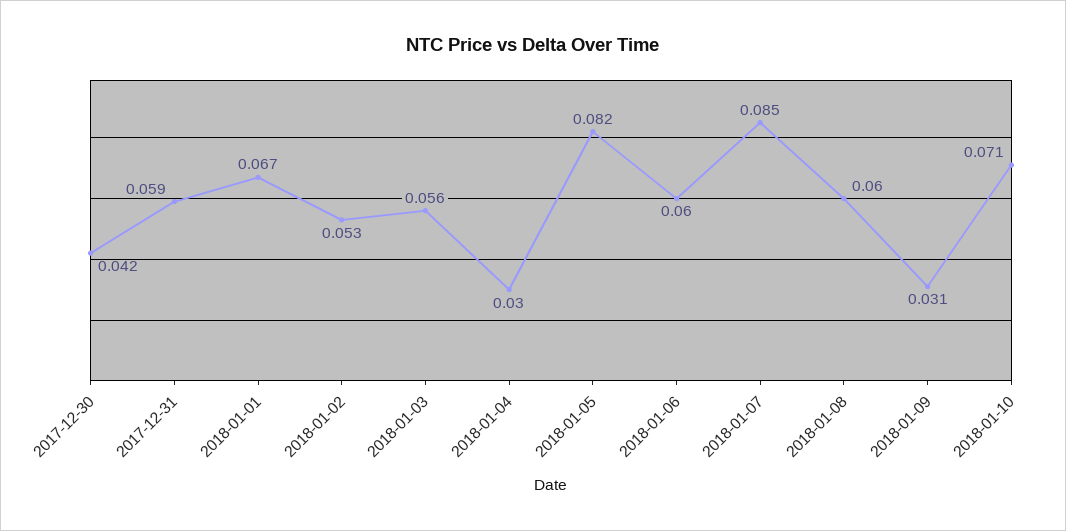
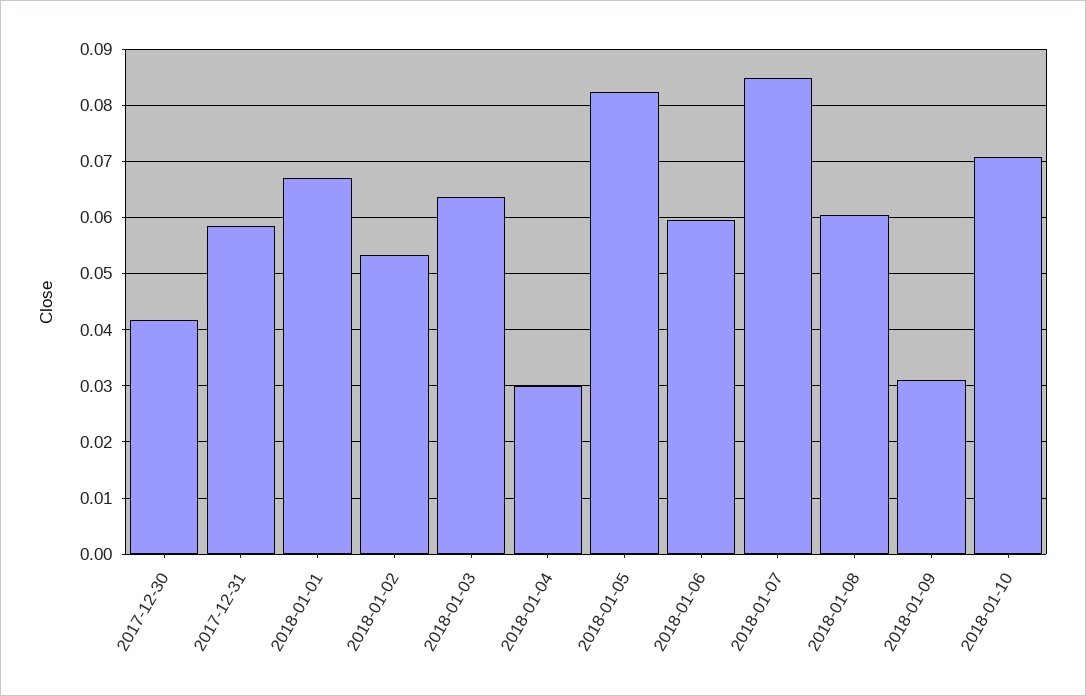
2018-01-03: 0.056 -> 0.064

